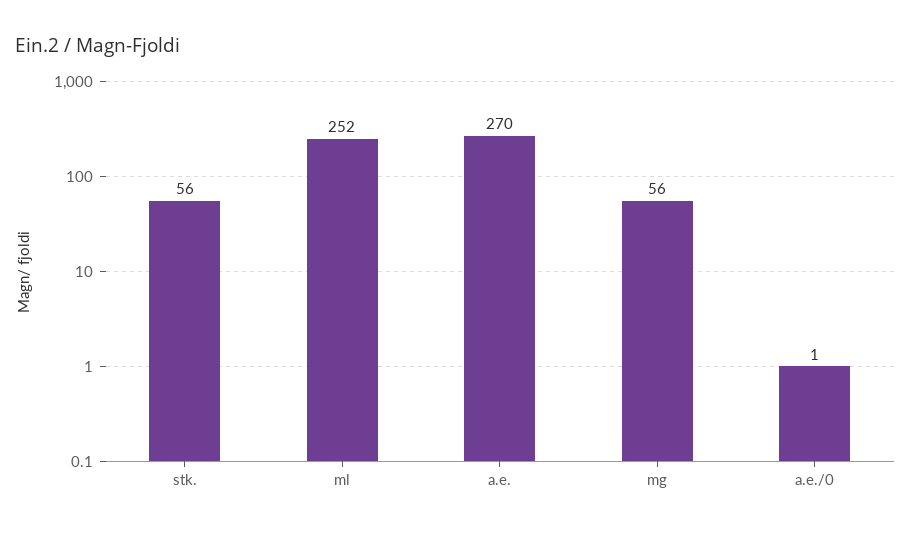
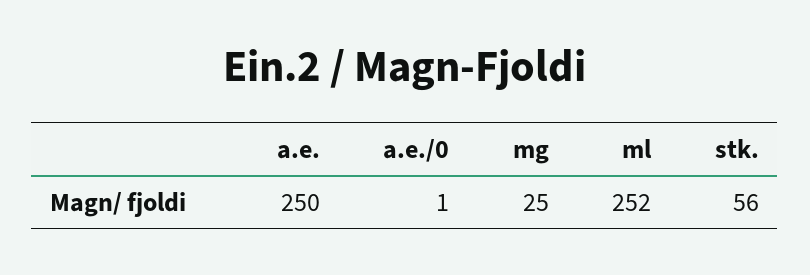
a.e.: 270 -> 250
mg: 56 -> 25

